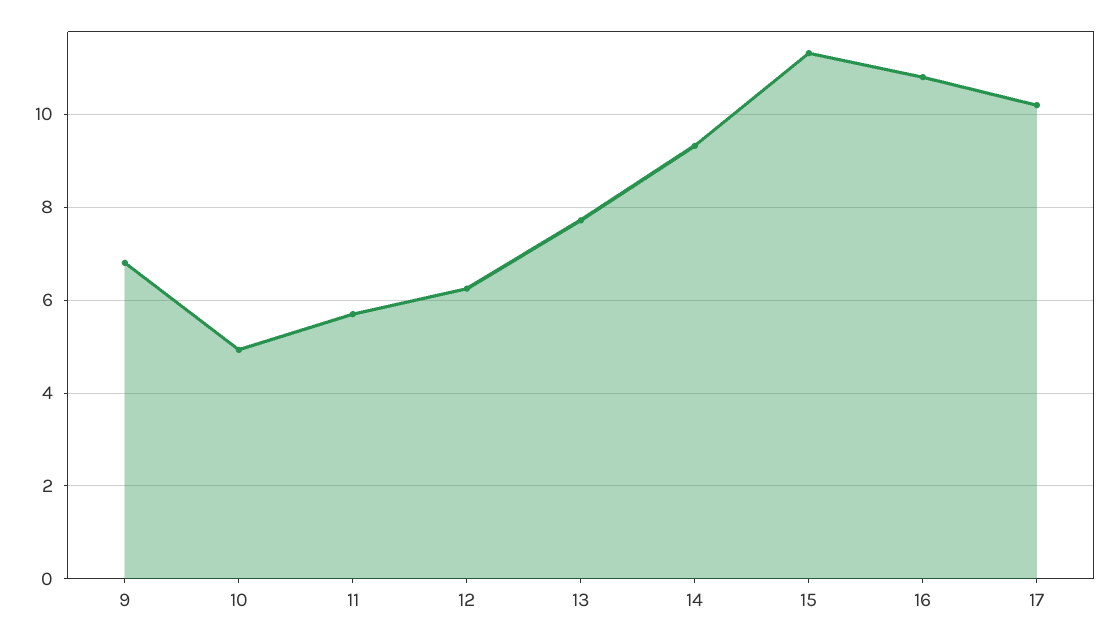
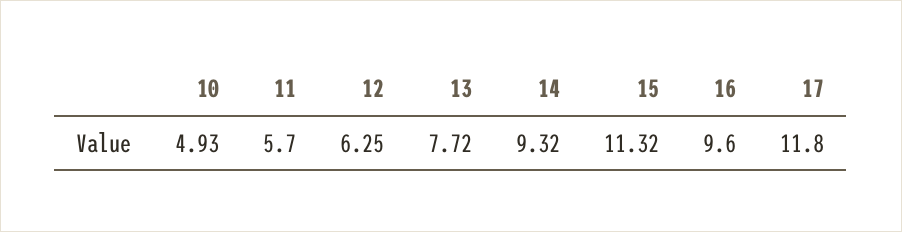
9: 6.8 -> none
16: 10.8 -> 9.6
17: 10.2 -> 11.8

